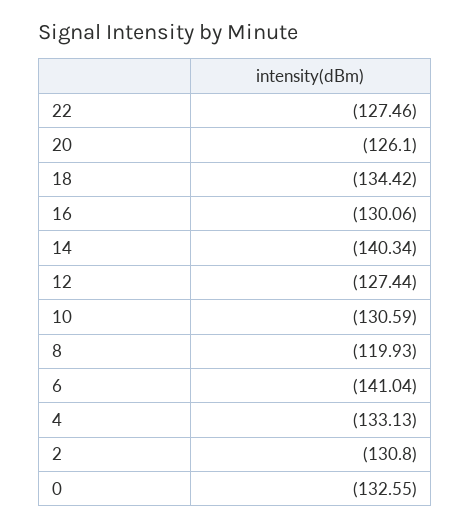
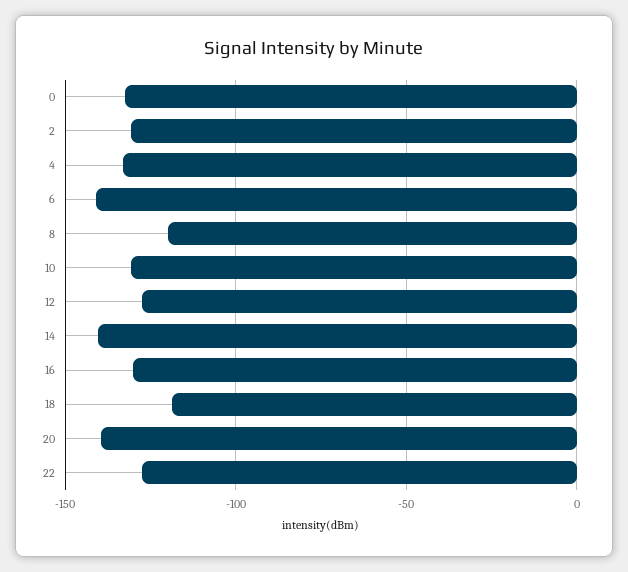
20: -126.1 -> -140
18: -134.42 -> -120

